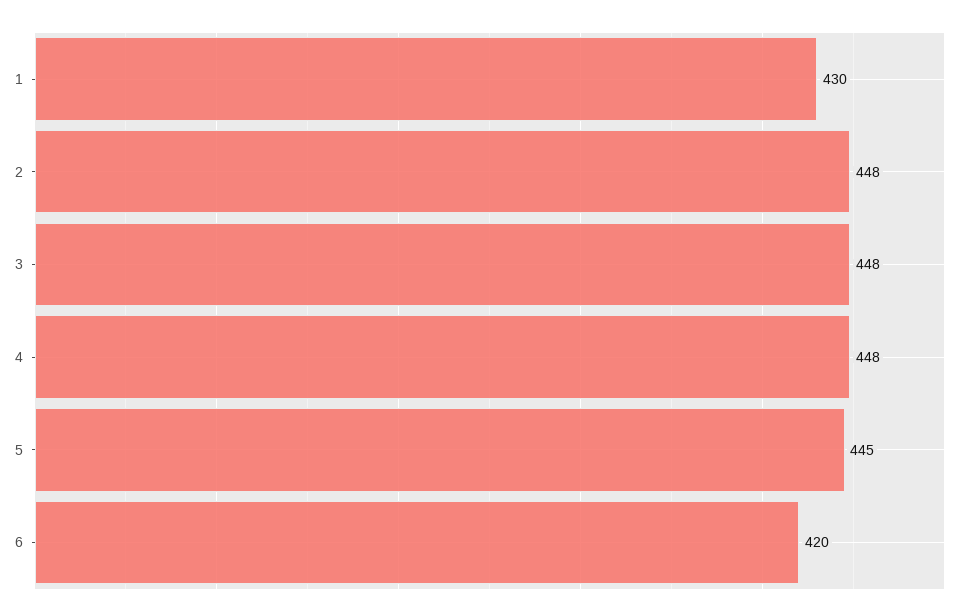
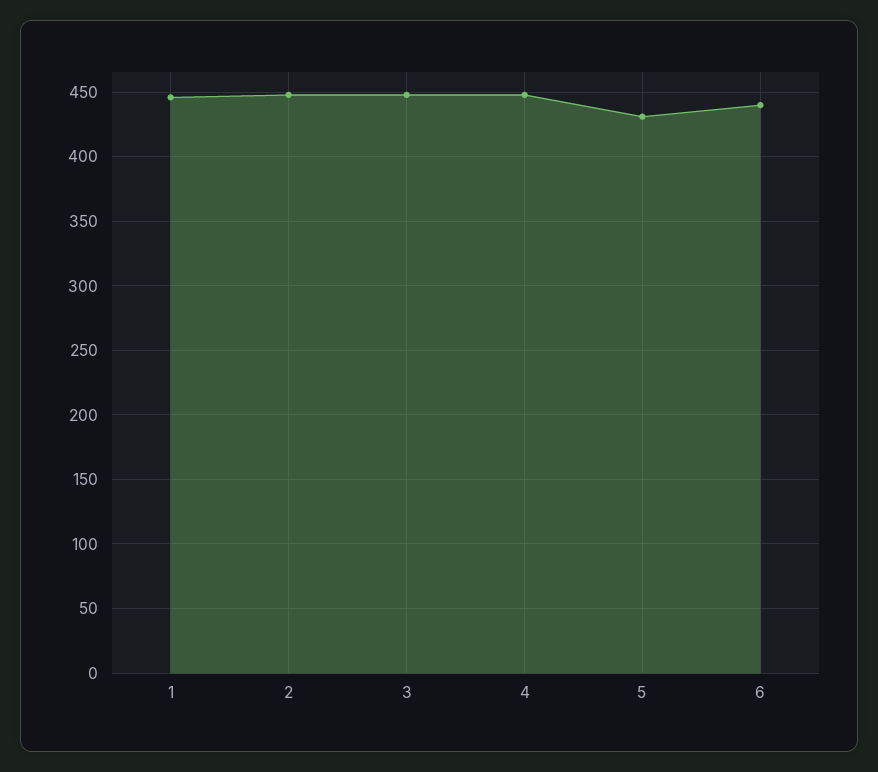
1: 430 -> 445
5: 445 -> 430
6: 420 -> 440

